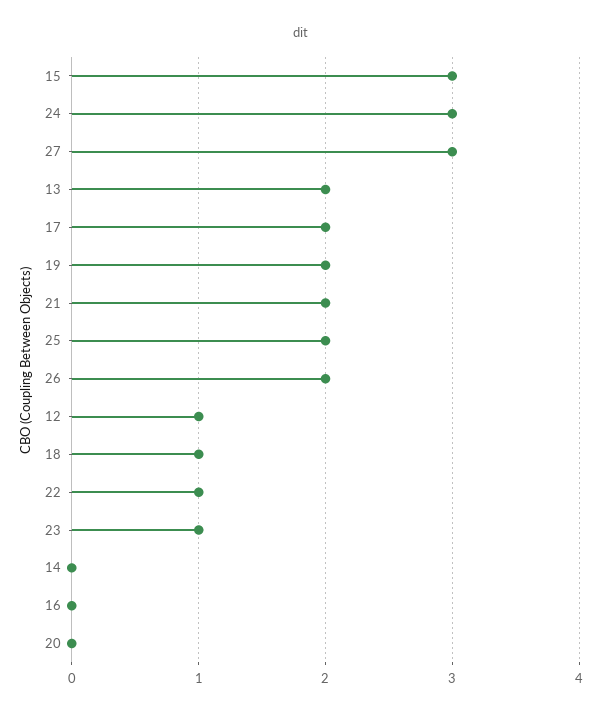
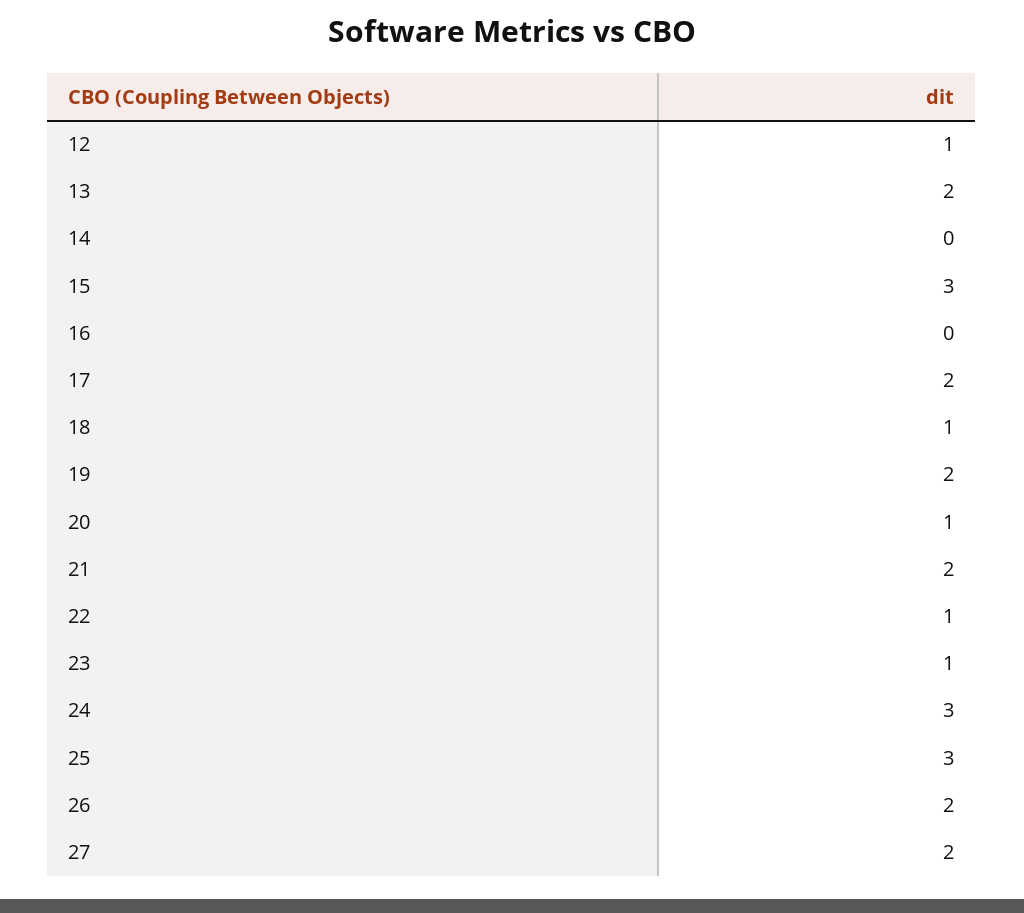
27: 3 -> 2
25: 2 -> 3
20: 0 -> 1

